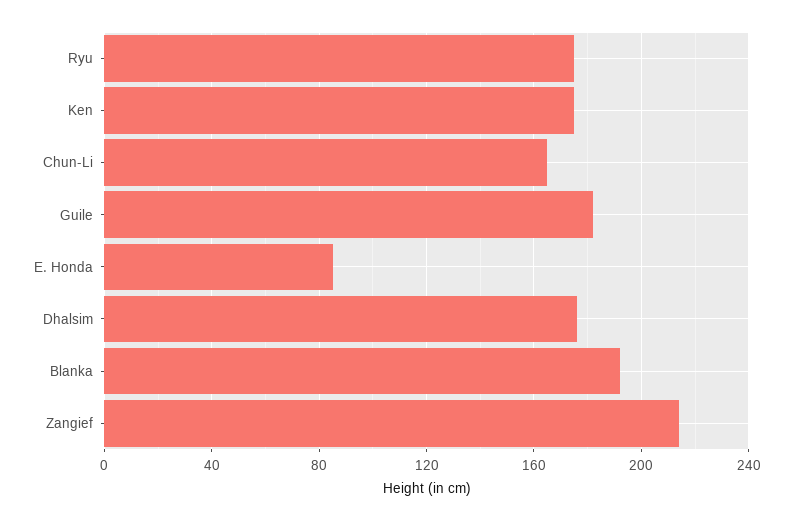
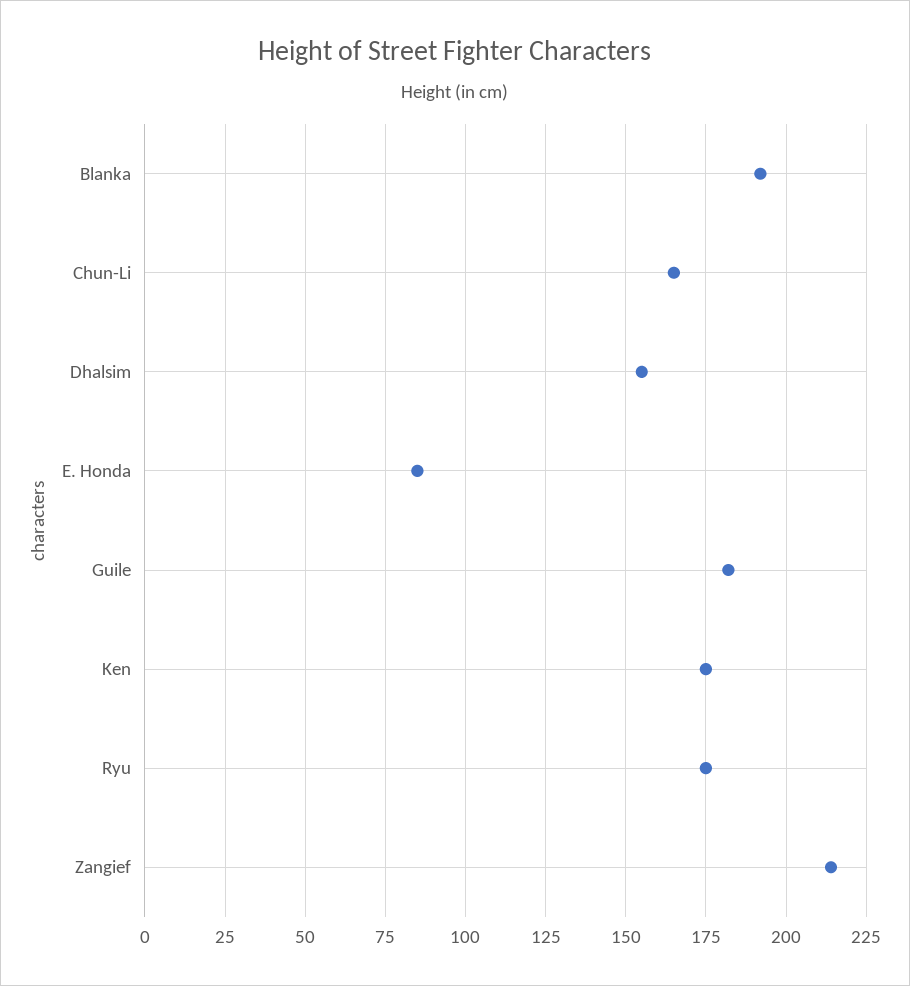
Dhalsim: 175 -> 155

